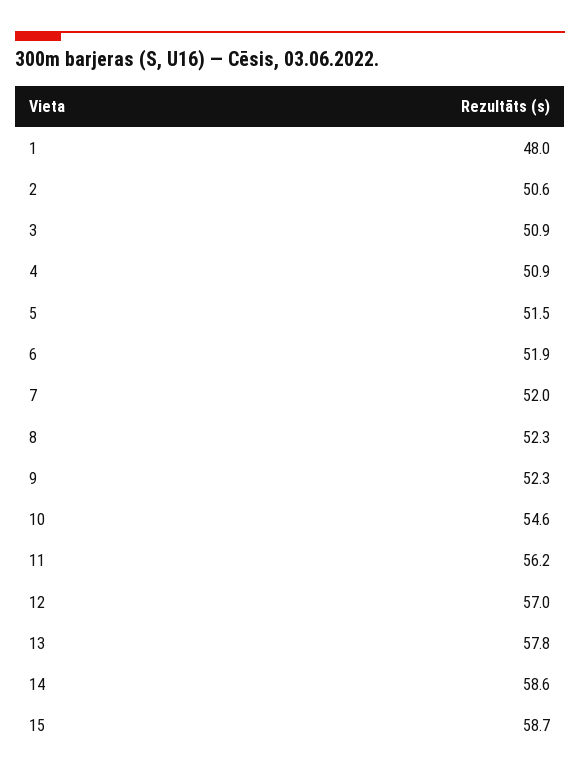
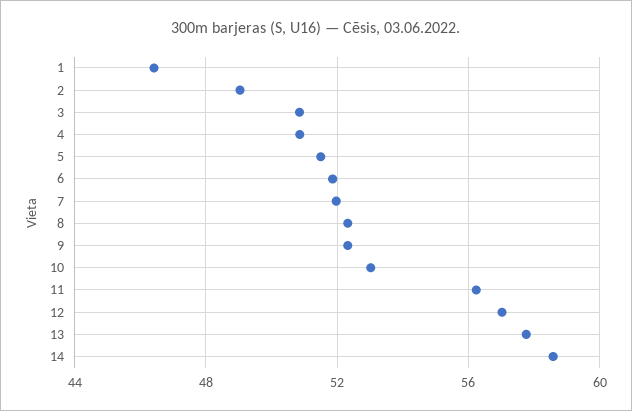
1: 48 -> 46.5
2: 50.6 -> 49
10: 54.6 -> 53
15: 58.7 -> none

